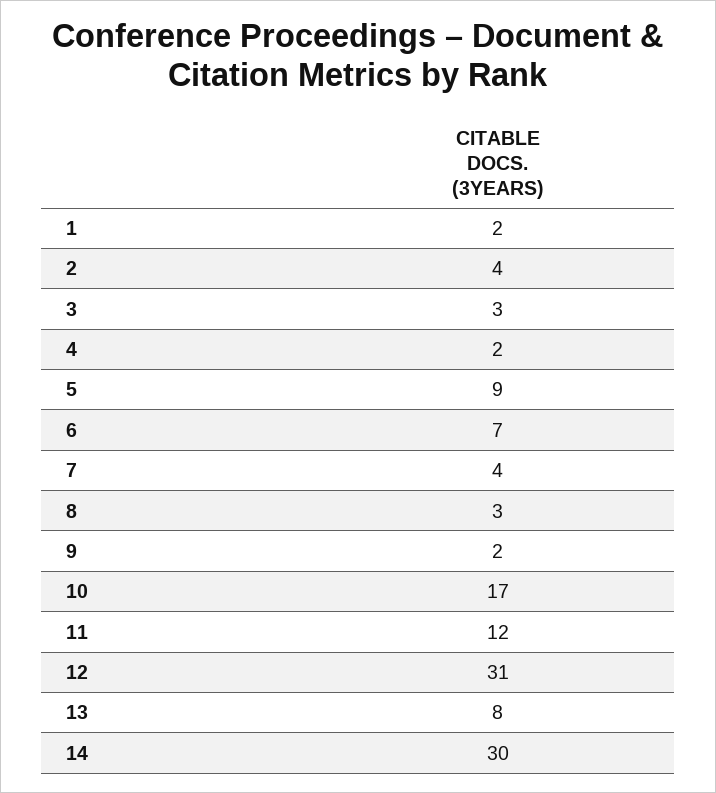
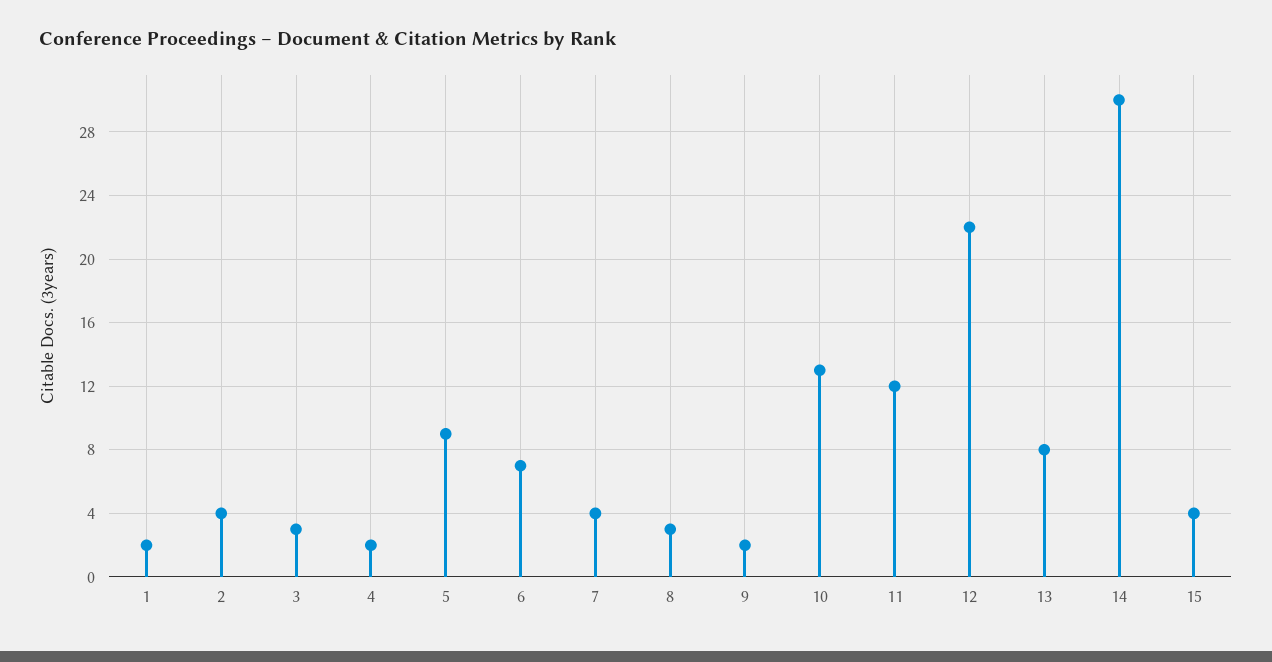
10: 17 -> 13
12: 31 -> 22
15: none -> 4

